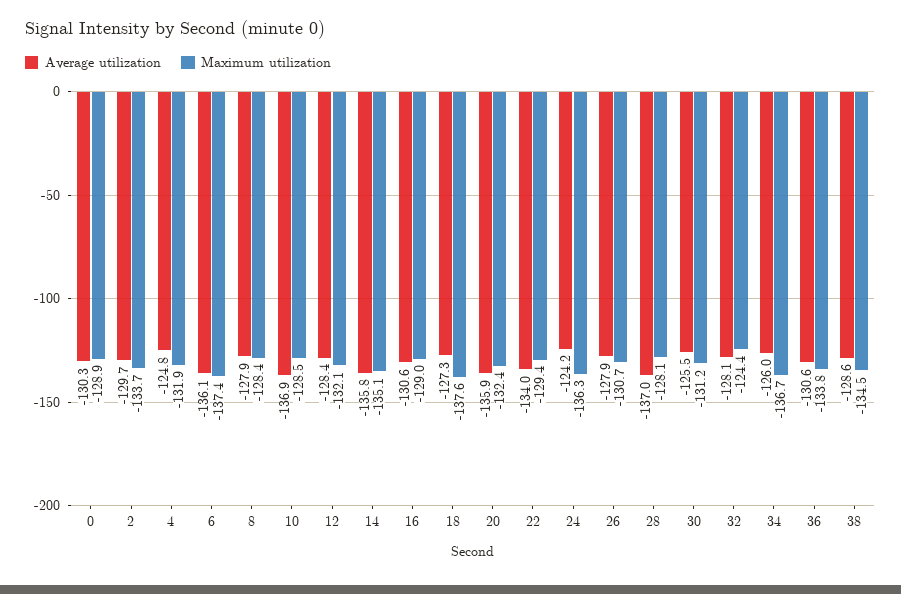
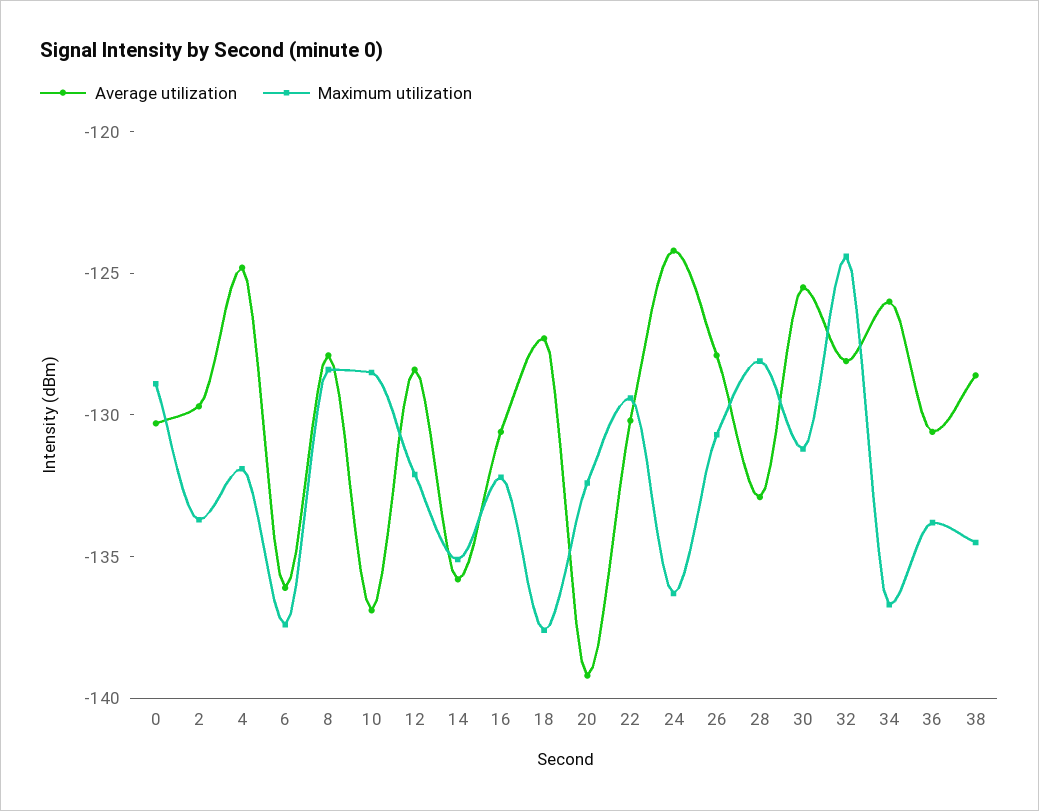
Maximum utilization, 16: -129 -> -132
Average utilization, 20: -135.9 -> -139
Average utilization, 22: -134 -> -130
Average utilization, 28: -137 -> -133

